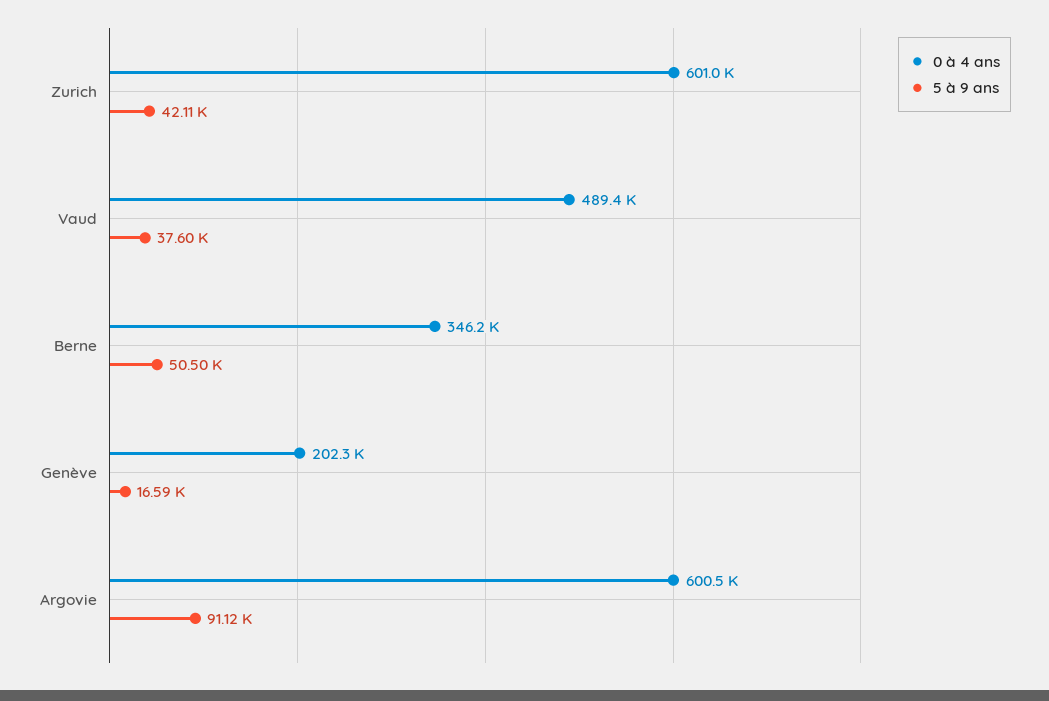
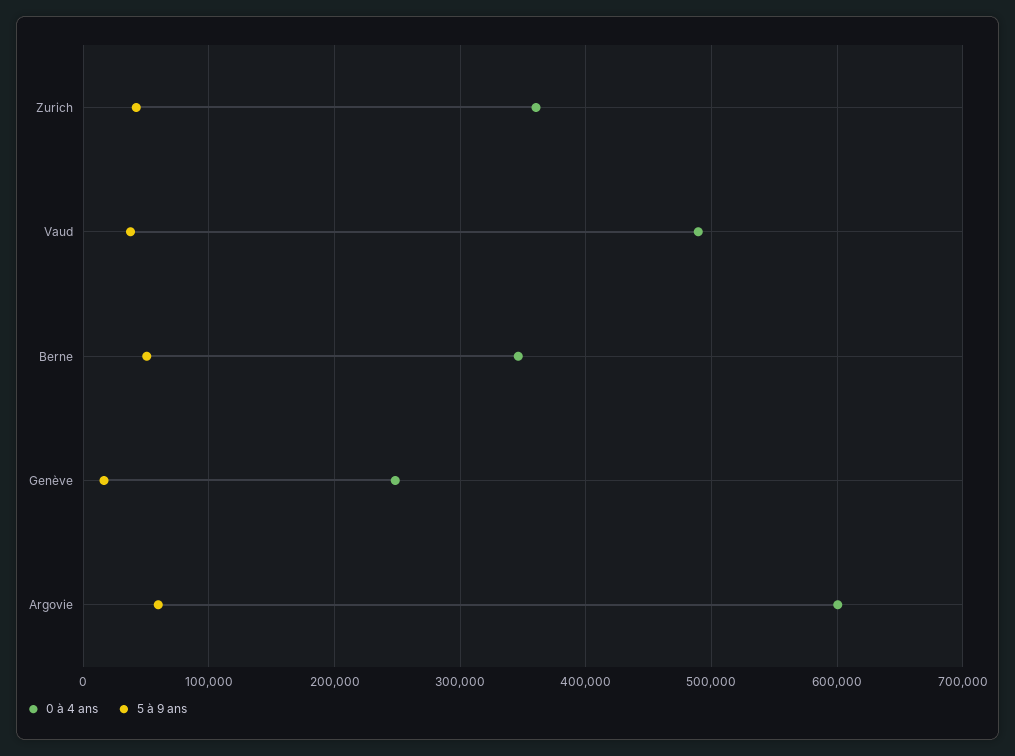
0 à 4 ans, Zurich: 601000 -> 360000
0 à 4 ans, Genève: 202300 -> 250000
5 à 9 ans, Argovie: 91120 -> 60000

